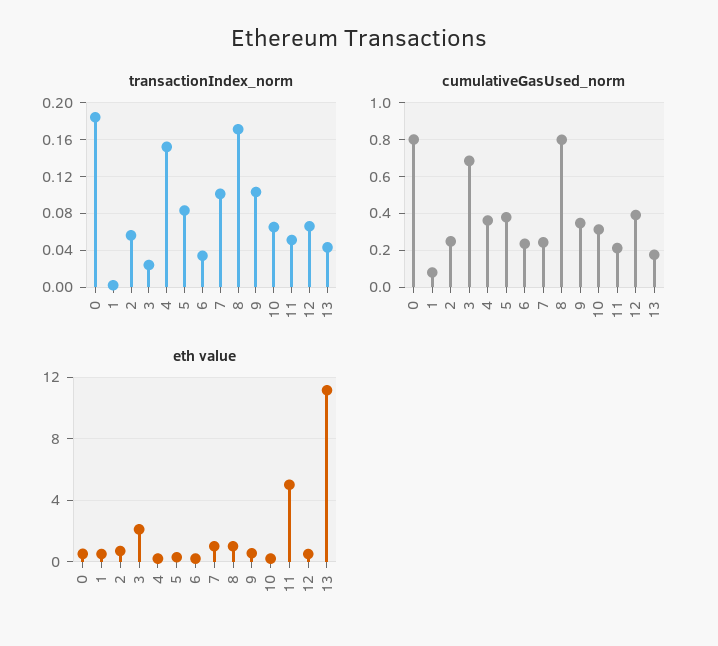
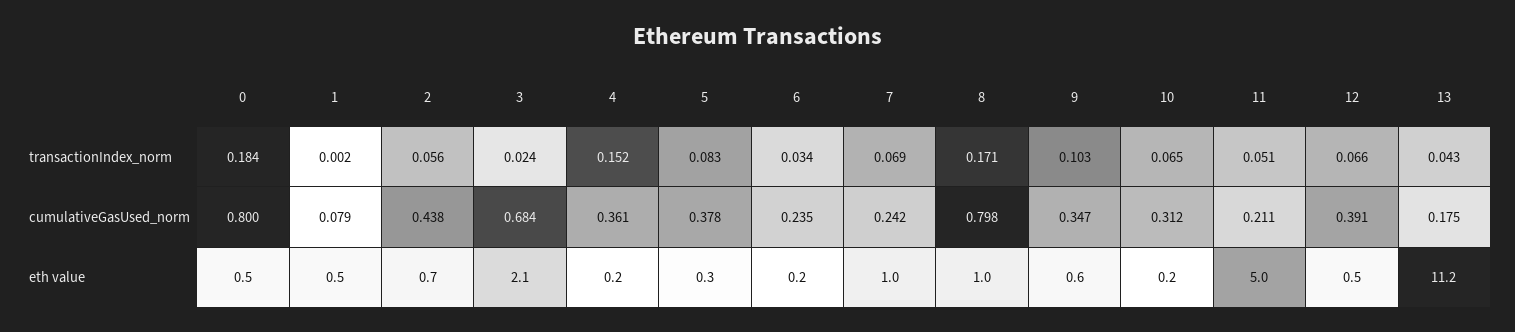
transactionIndex_norm, 7: 0.1 -> 0.069
cumulativeGasUsed_norm, 2: 0.25 -> 0.438

